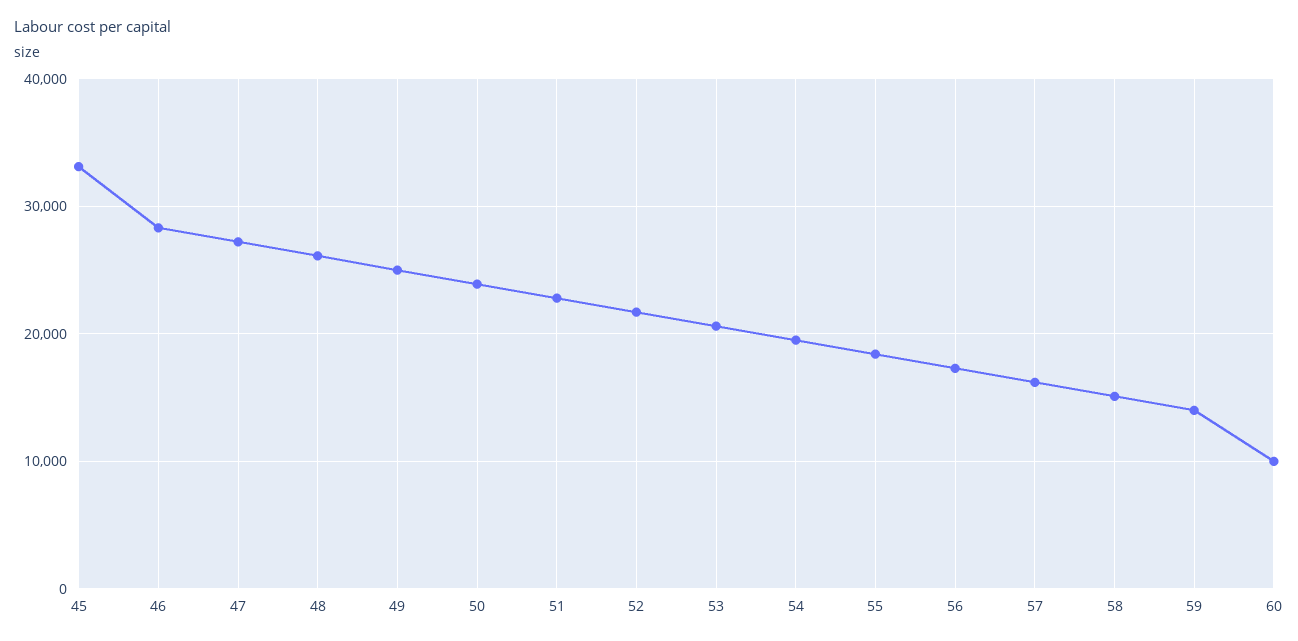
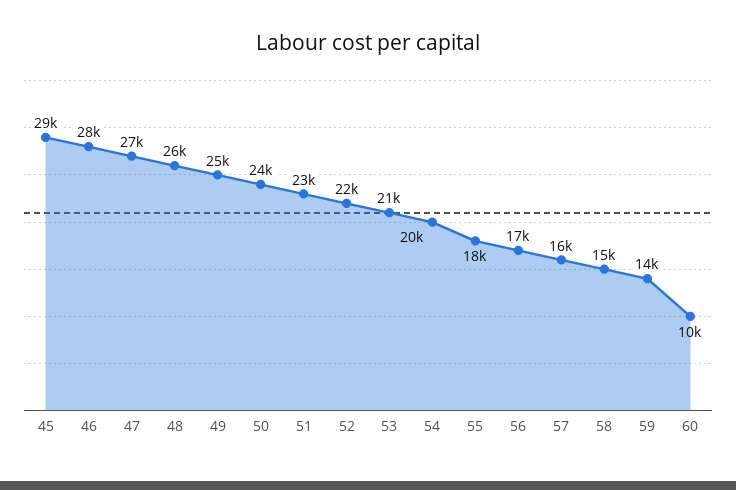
45: 33000 -> 29000

